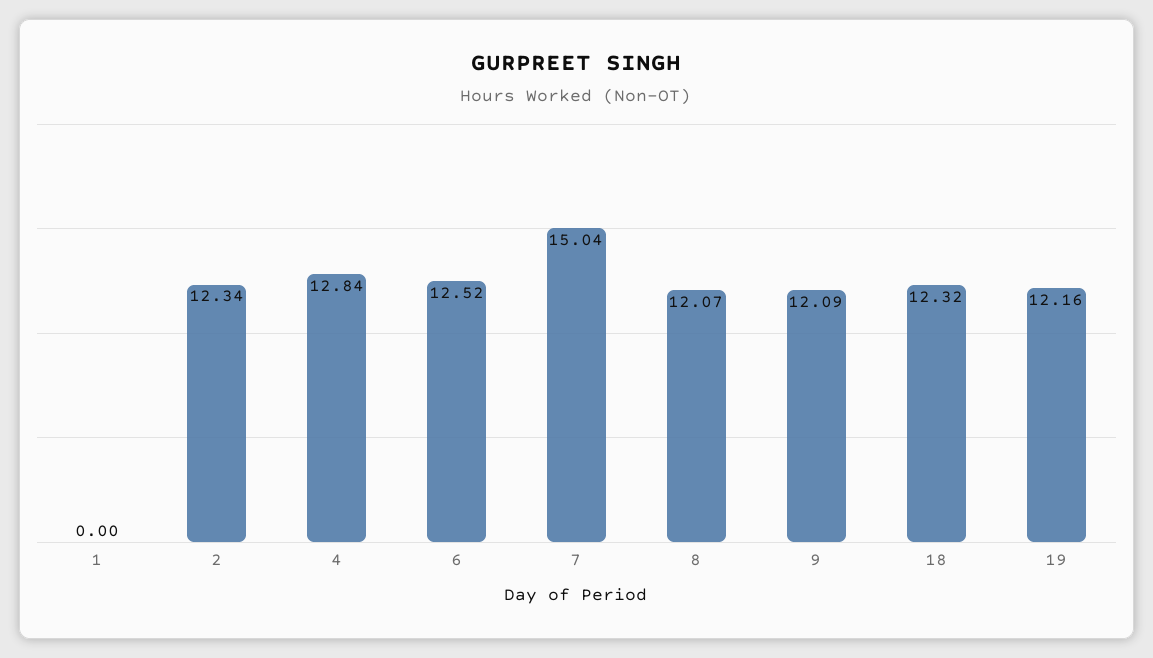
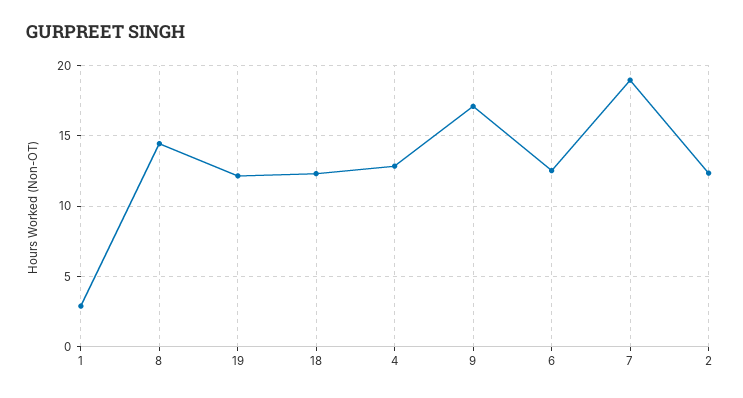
1: 0 -> 3
7: 15.04 -> 19
8: 12.07 -> 14.5
9: 12.09 -> 17

